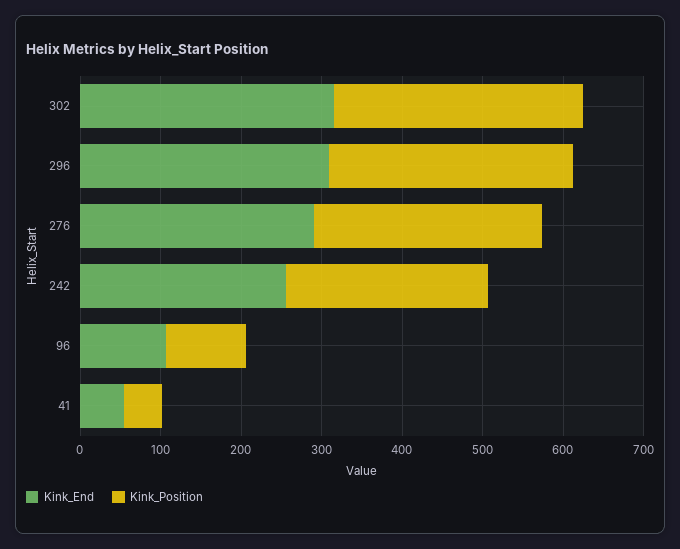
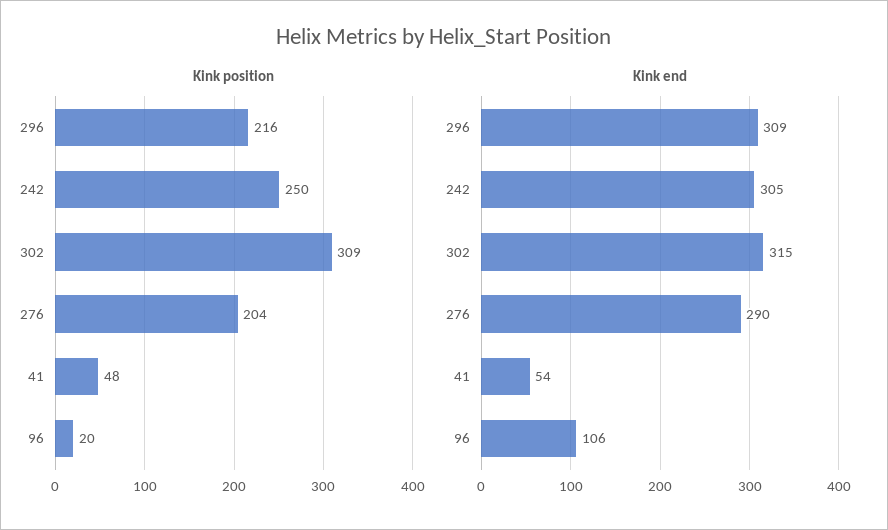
Kink_Position, 296: 300 -> 216
Kink_Position, 276: 280 -> 204
Kink_End, 242: 260 -> 305
Kink_Position, 96: 100 -> 20

